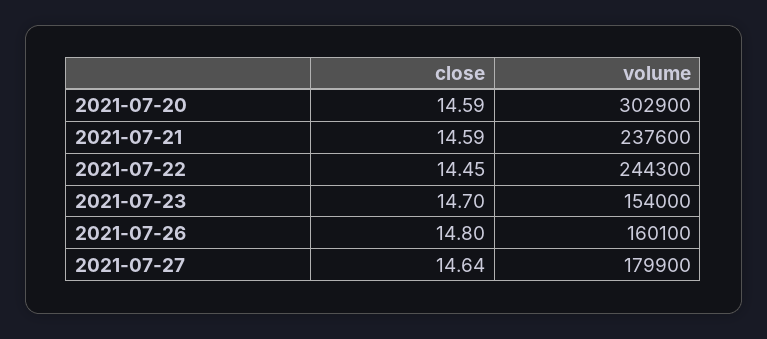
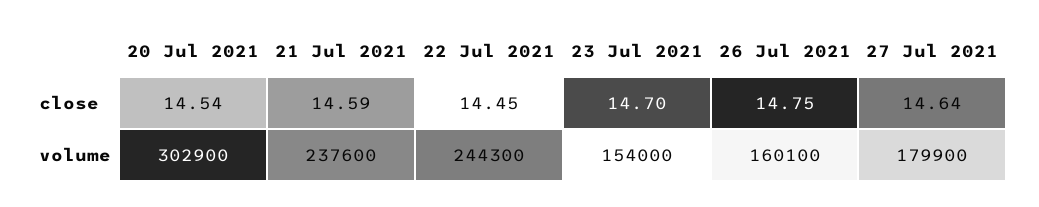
close, 2021-07-20: 14.59 -> 14.54
close, 2021-07-26: 14.8 -> 14.75

